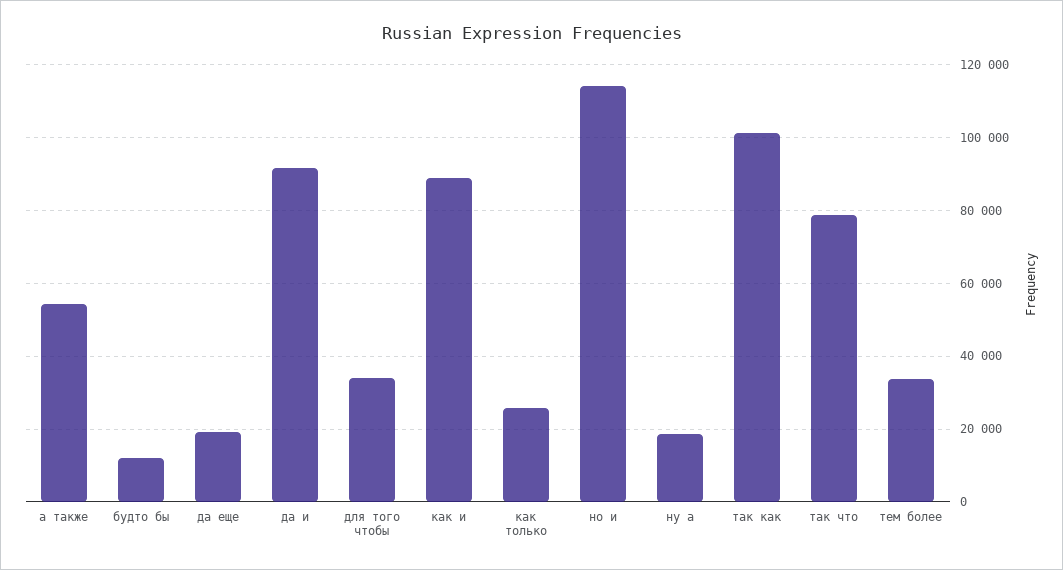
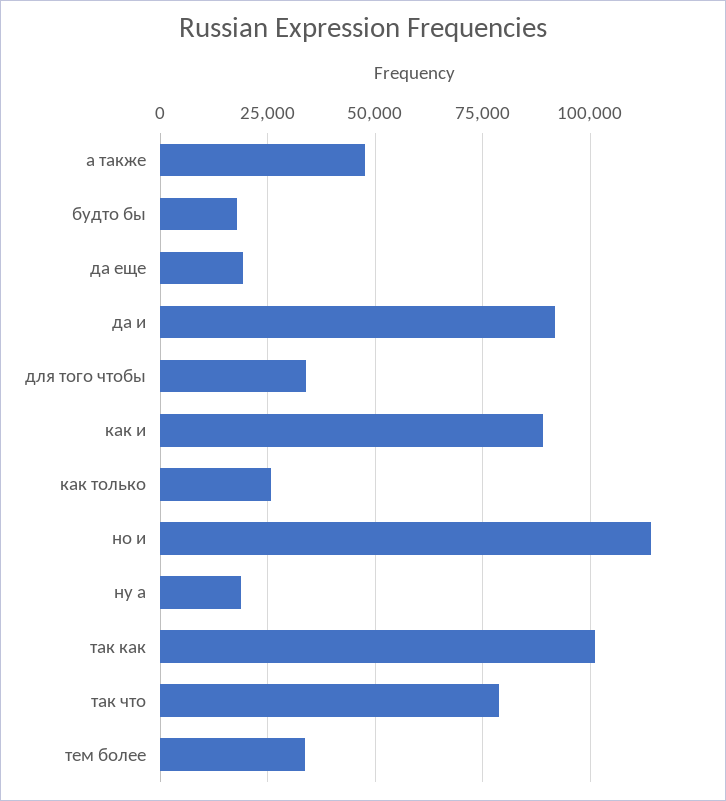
а также: 54000 -> 47500
будто бы: 12000 -> 17500

